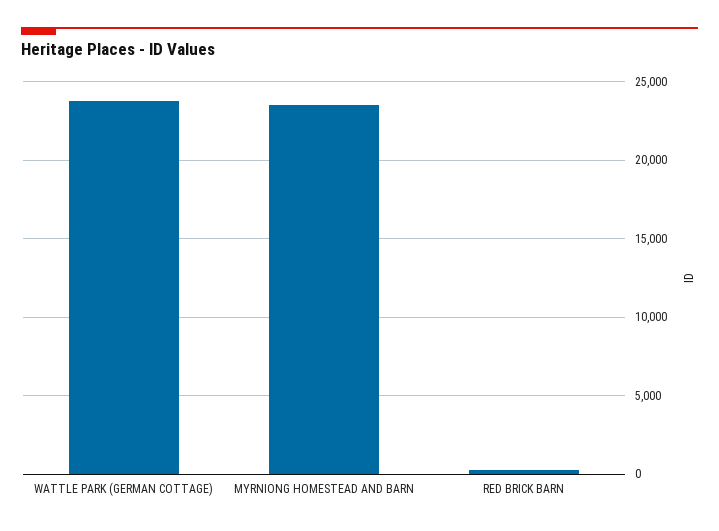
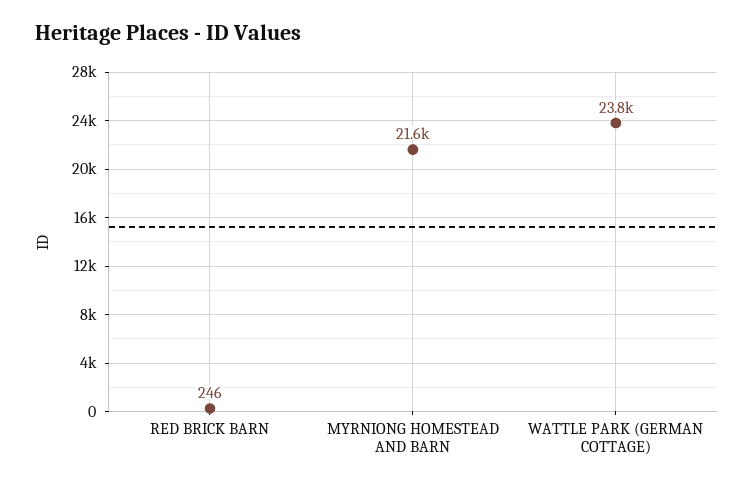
MYRNIONG HOMESTEAD AND BARN: 23500 -> 21600

